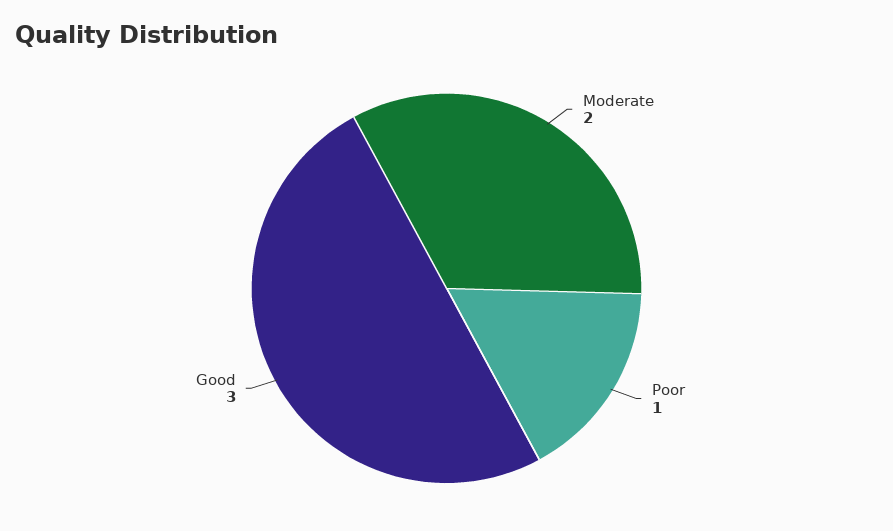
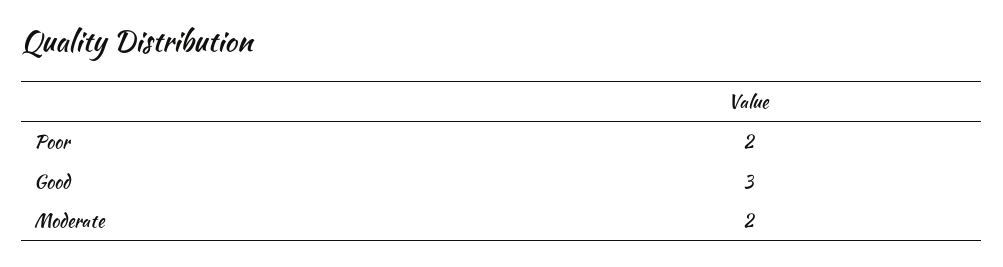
Poor: 1 -> 2

